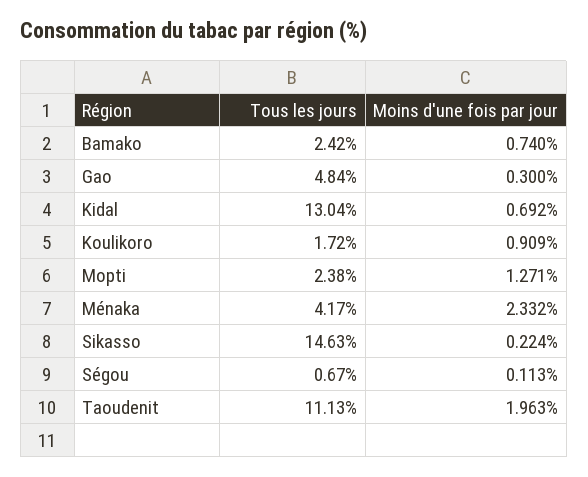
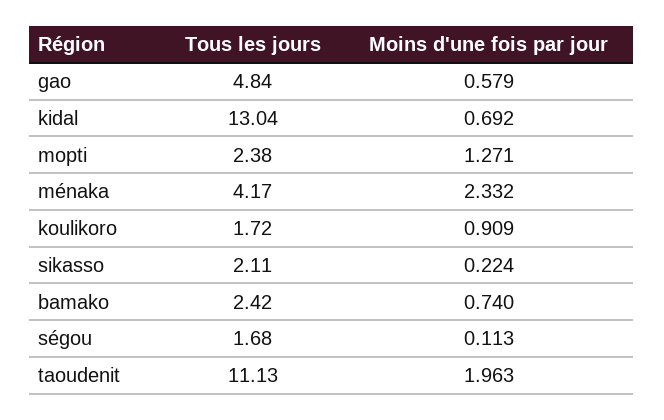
Moins d'une fois par jour, Gao: 0.3 -> 0.579
Tous les jours, Sikasso: 14.63 -> 2.11
Tous les jours, Ségou: 0.67 -> 1.68

